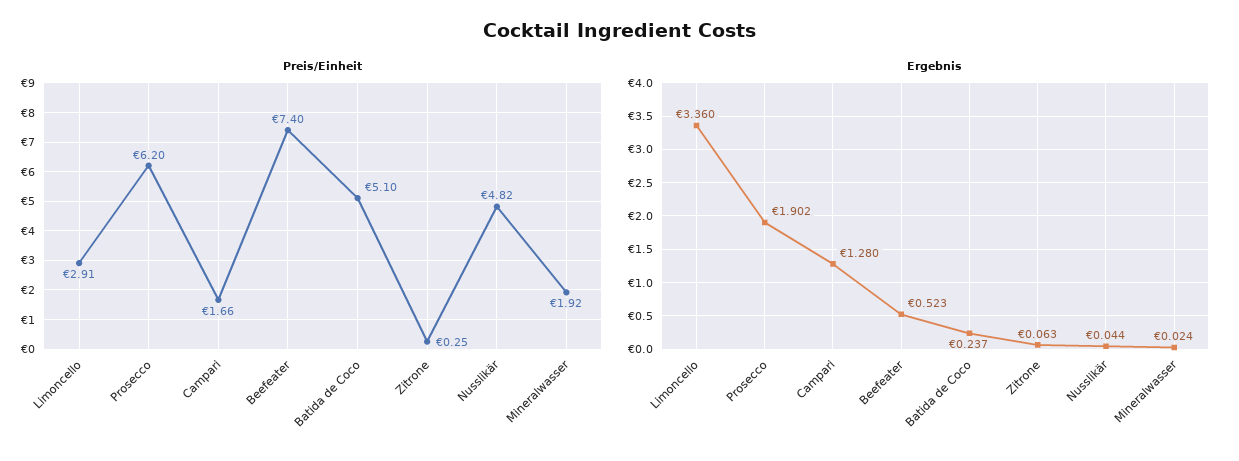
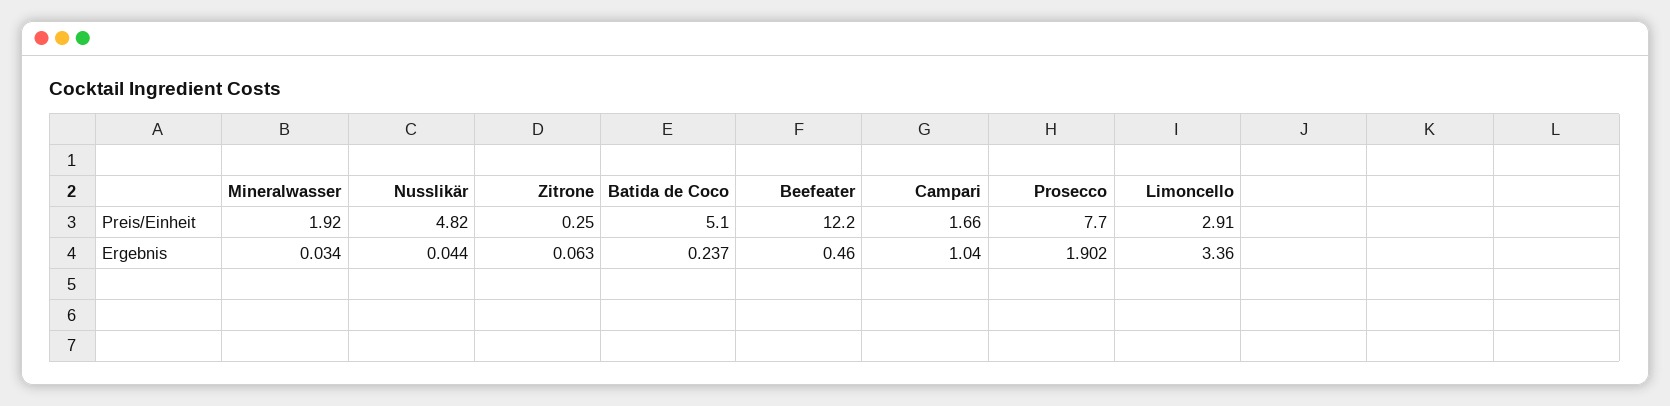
Preis/Einheit, Prosecco: 6.2 -> 7.7
Preis/Einheit, Beefeater: 7.4 -> 12.2
Ergebnis, Campari: 1.28 -> 1.04
Ergebnis, Beefeater: 0.523 -> 0.46
Ergebnis, Mineralwasser: 0.024 -> 0.034

